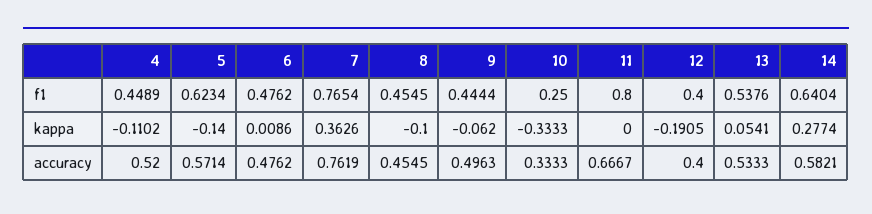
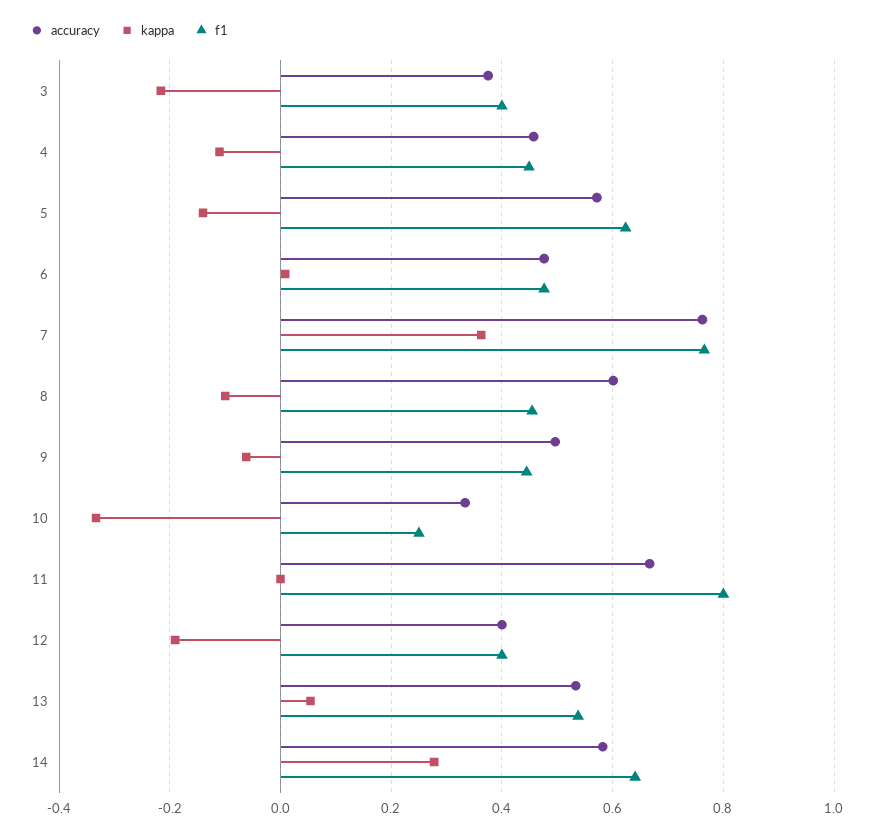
accuracy, 4: 0.52 -> 0.46
accuracy, 8: 0.4545 -> 0.6
accuracy, 3: none -> 0.38
kappa, 3: none -> -0.22
f1, 3: none -> 0.4

